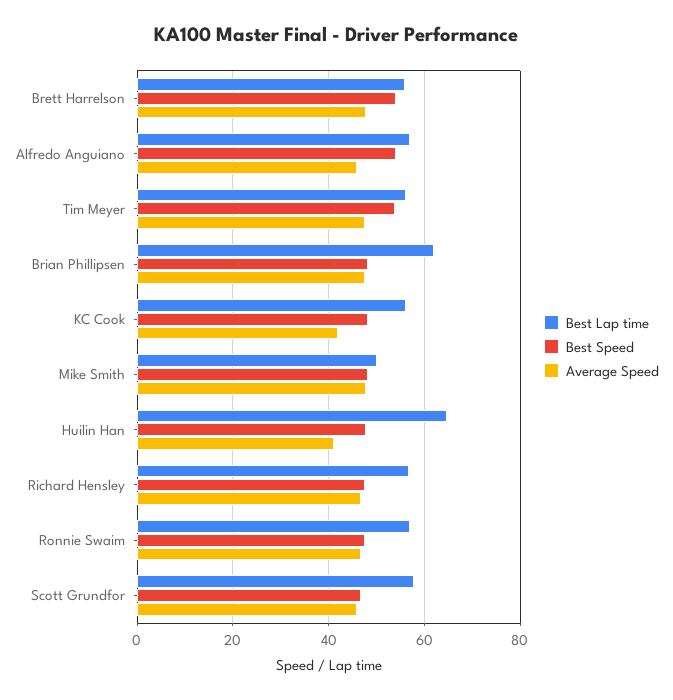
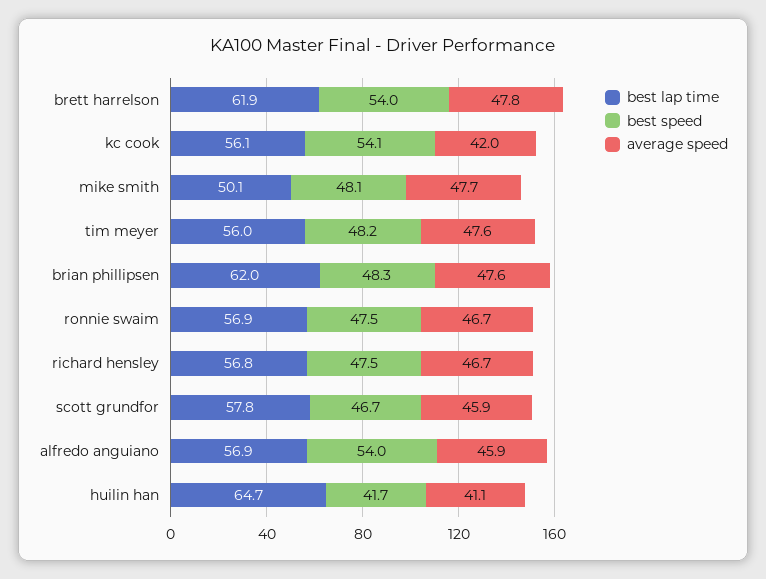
Best Lap time, Brett Harrelson: 56 -> 61.9
Best Speed, Tim Meyer: 54 -> 48.2
Best Speed, KC Cook: 48 -> 54.1
Best Speed, Huilin Han: 48 -> 41.7

